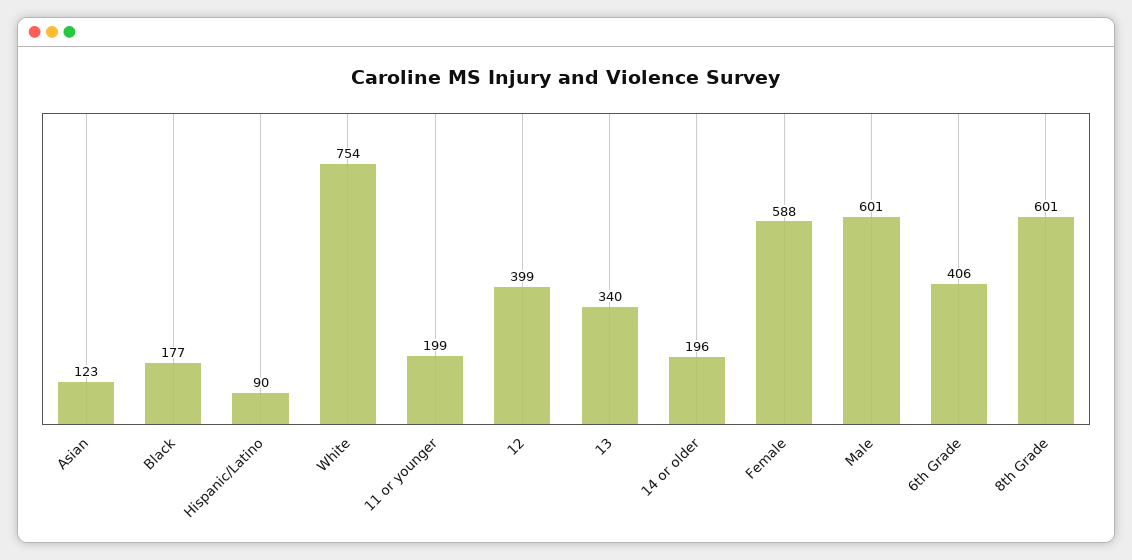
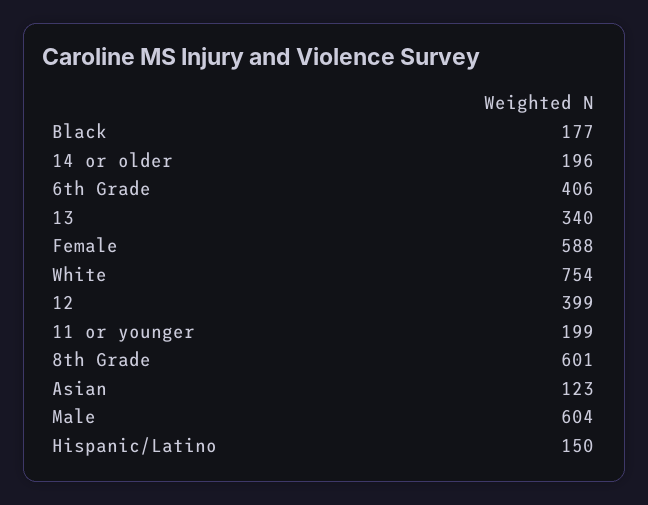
Hispanic/Latino: 90 -> 150
Male: 601 -> 604

